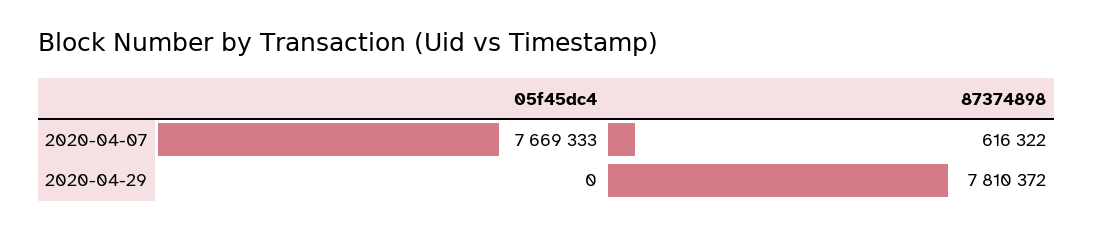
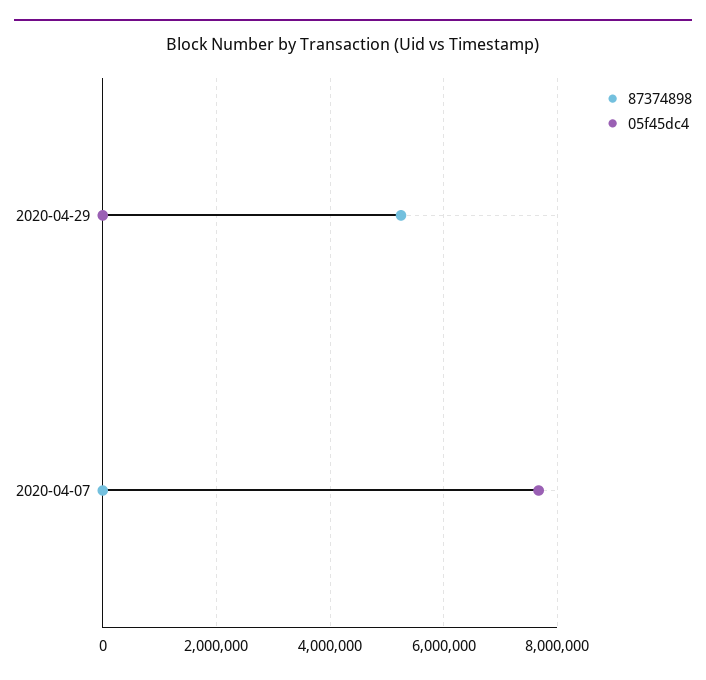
87374898, 2020-04-07: 616322 -> 0
87374898, 2020-04-29: 7810372 -> 5200000

